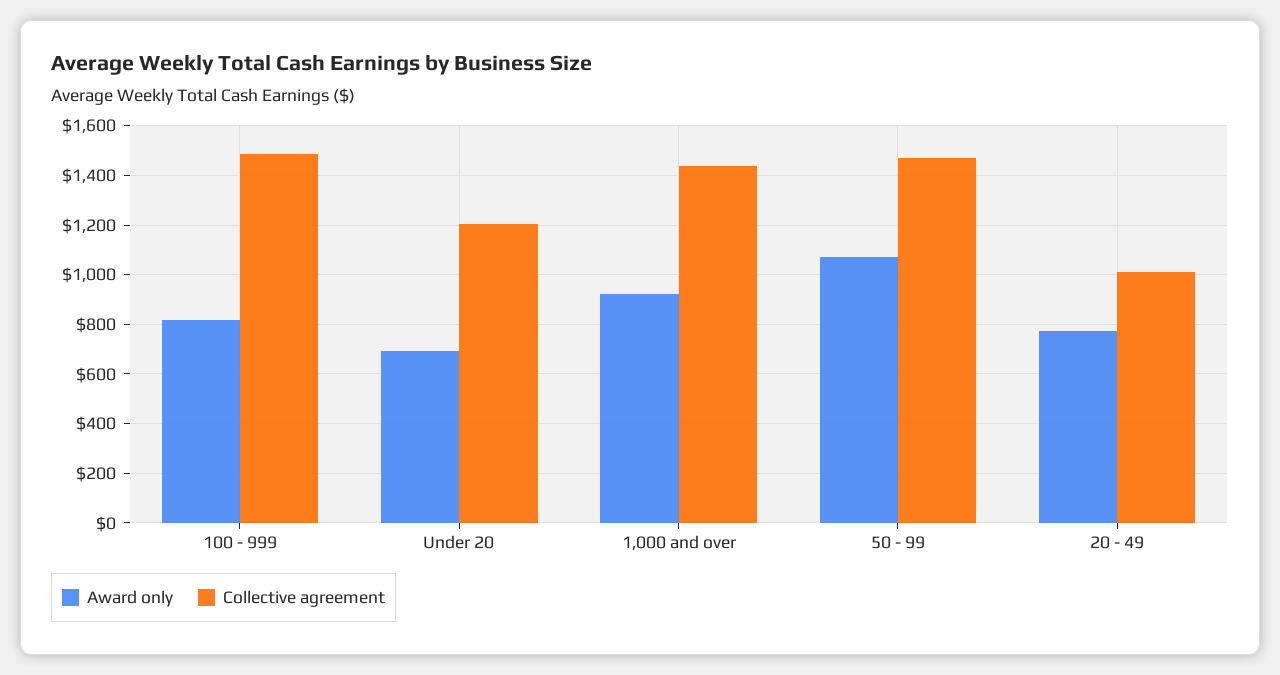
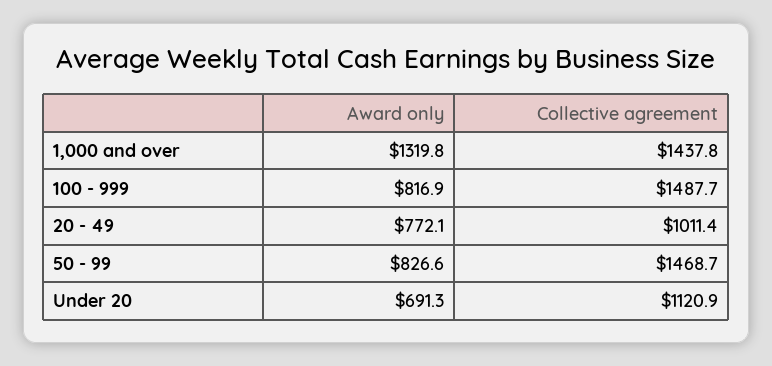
Collective agreement, Under 20: 1200 -> 1120.9
Award only, 1,000 and over: 925 -> 1319.8
Award only, 50 - 99: 1075 -> 826.6

